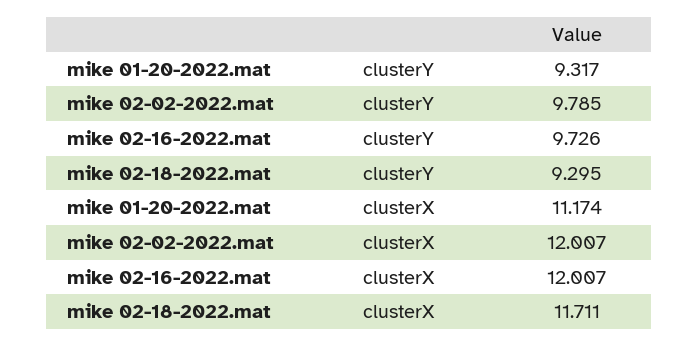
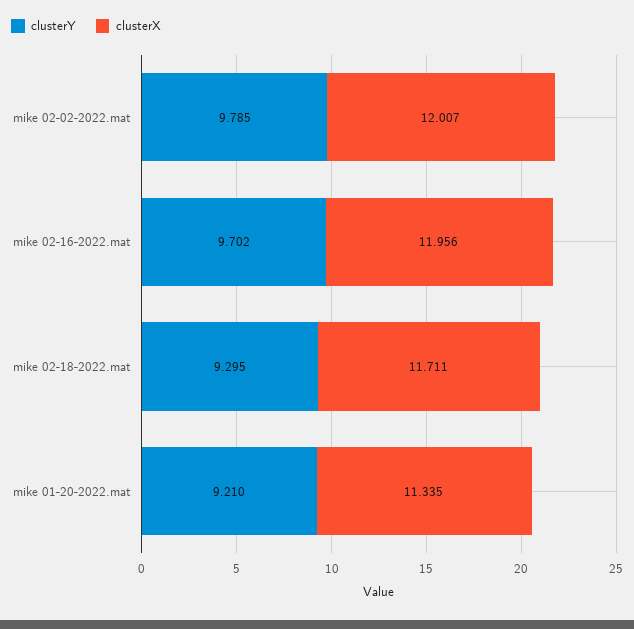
clusterY, mike 01-20-2022.mat: 9.317 -> 9.21
clusterY, mike 02-16-2022.mat: 9.726 -> 9.702
clusterX, mike 01-20-2022.mat: 11.174 -> 11.335
clusterX, mike 02-16-2022.mat: 12.007 -> 11.956

